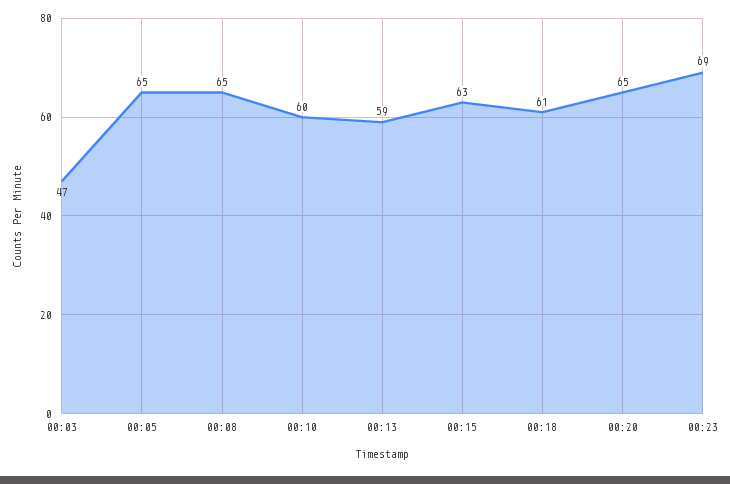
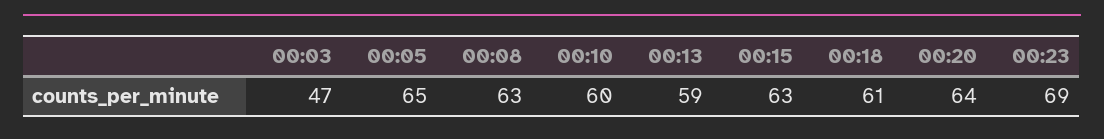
00:08: 65 -> 63
00:20: 65 -> 64

